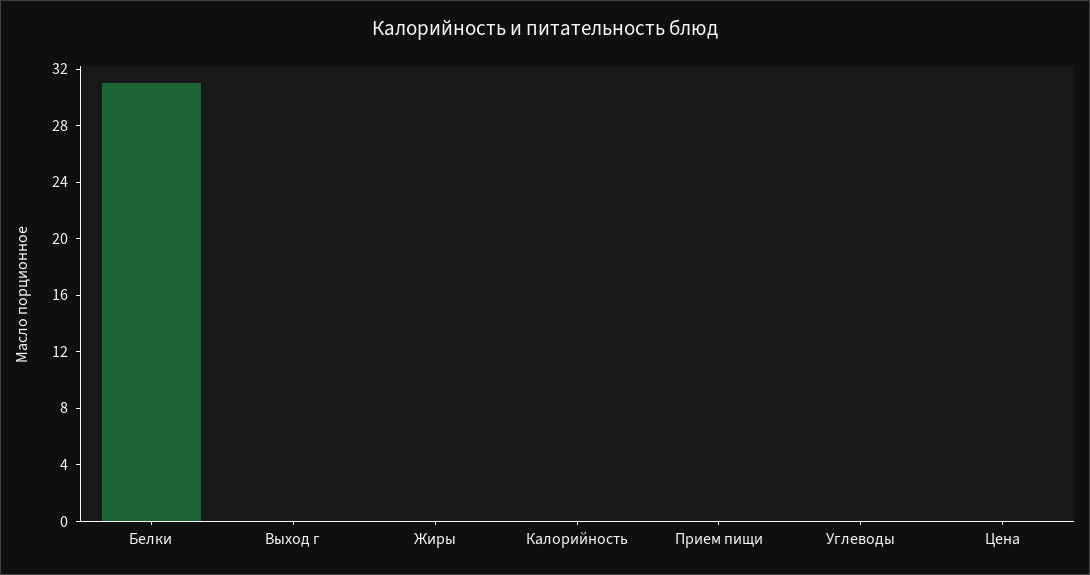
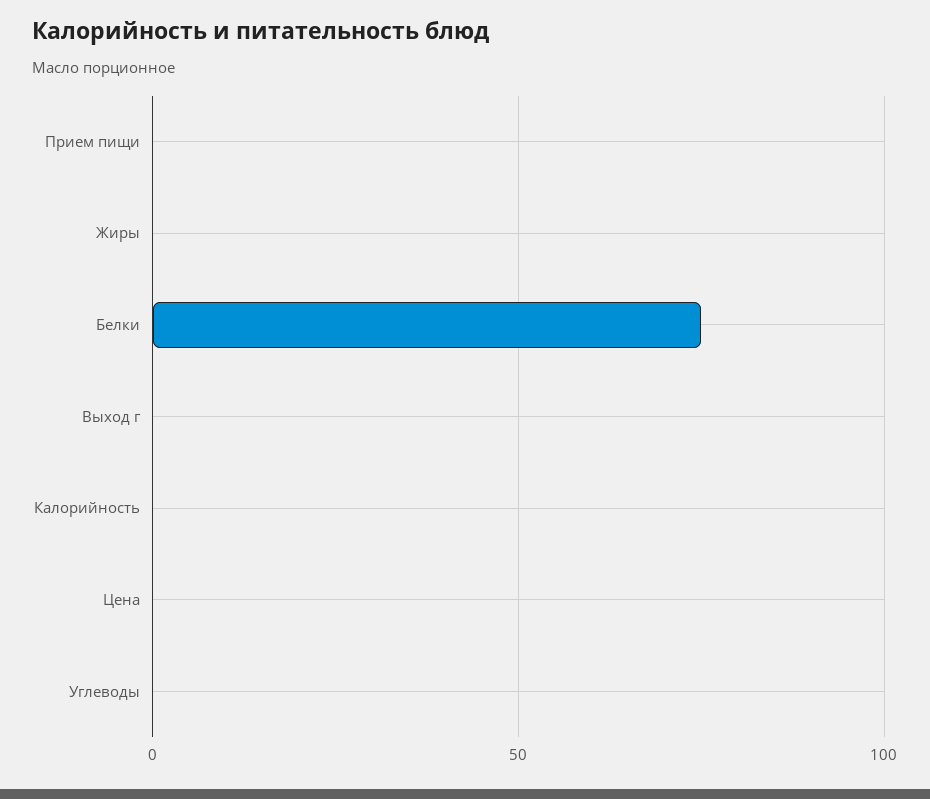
Белки: 31 -> 75

